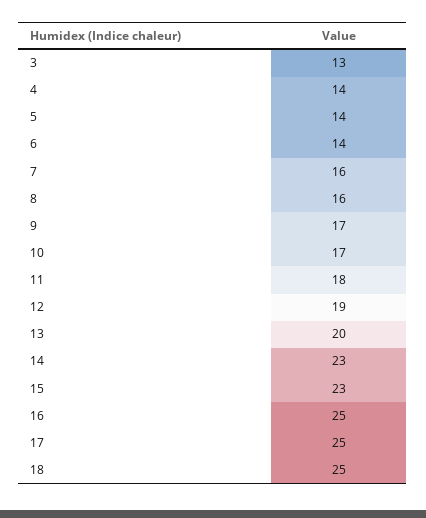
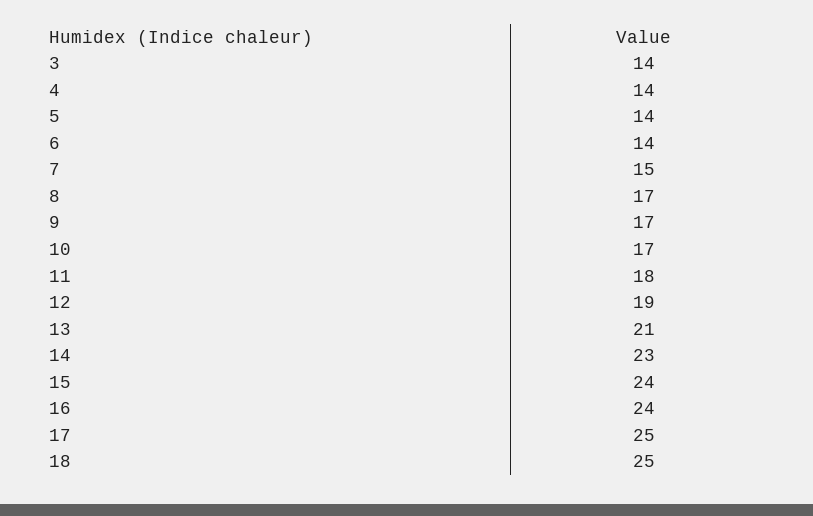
3: 13 -> 14
7: 16 -> 15
8: 16 -> 17
13: 20 -> 21
15: 23 -> 24
16: 25 -> 24

